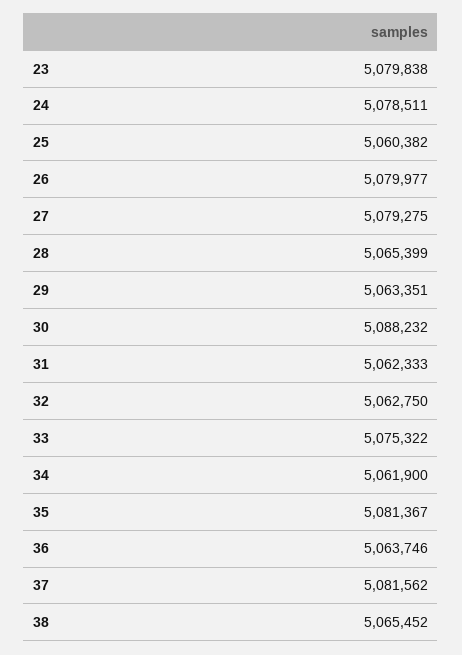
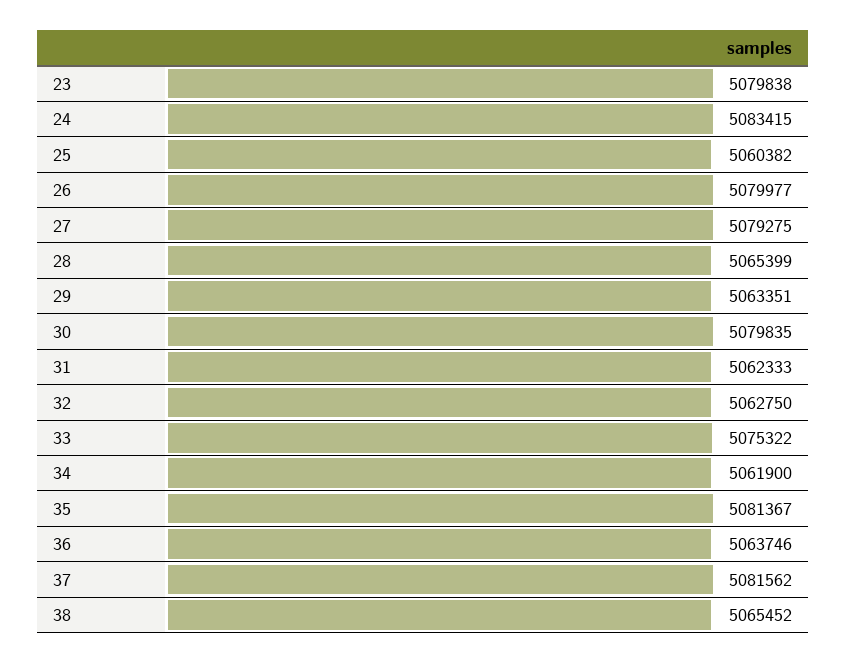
24: 5078511 -> 5083415
30: 5088232 -> 5079835

